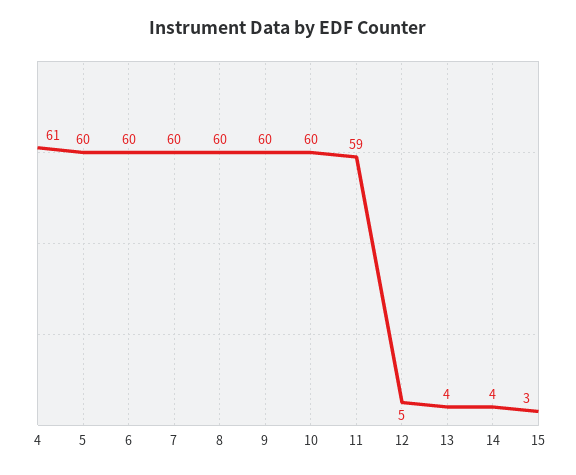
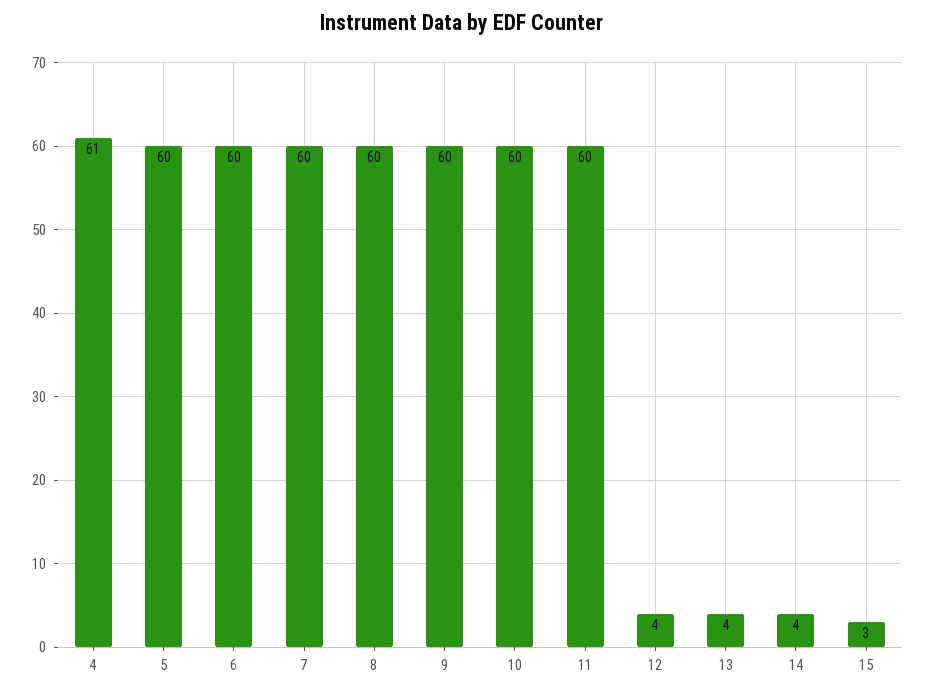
11: 59 -> 60
12: 5 -> 4

